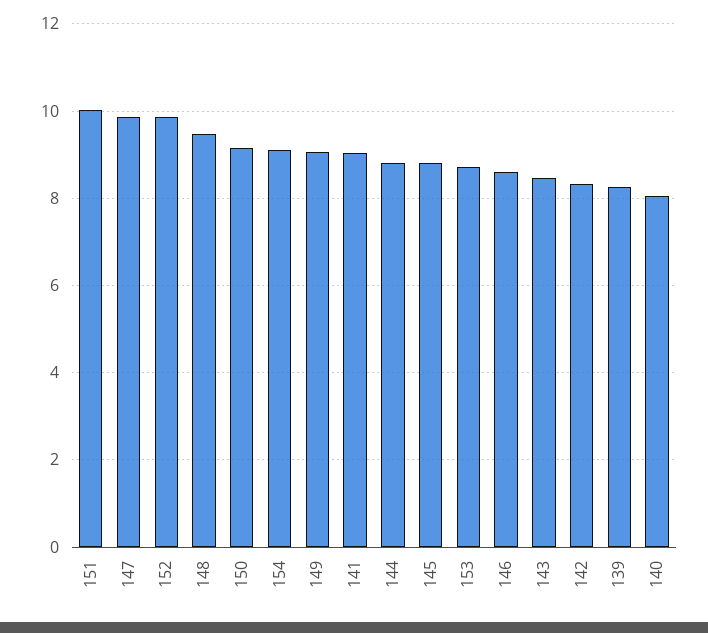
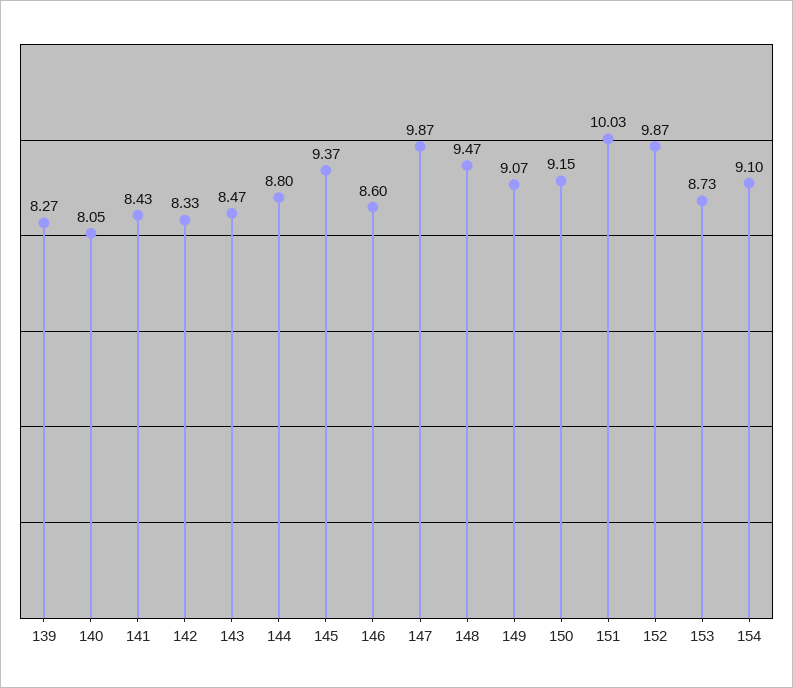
141: 9 -> 8.43
145: 8.8 -> 9.37

